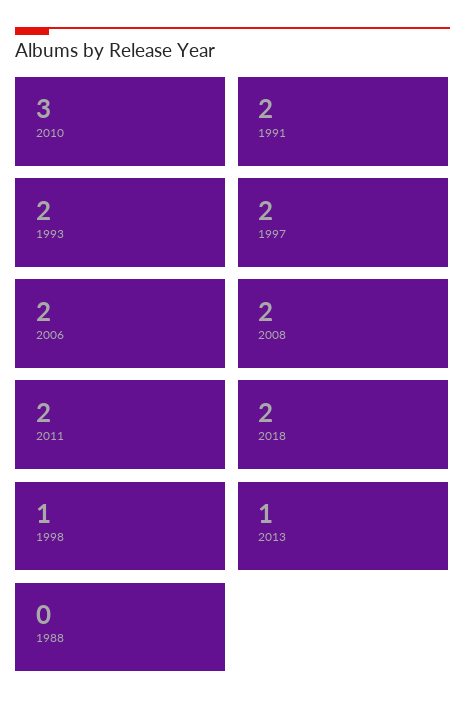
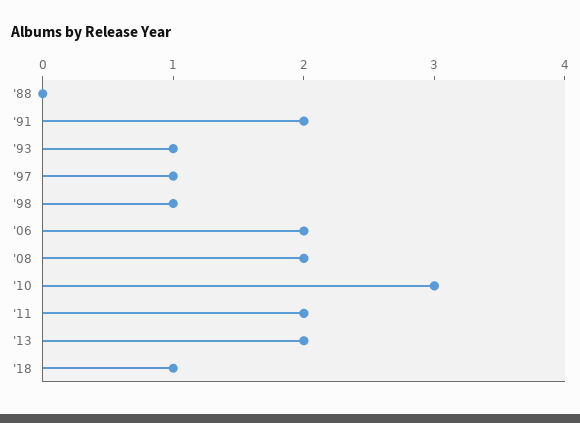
1993: 2 -> 1
1997: 2 -> 1
2018: 2 -> 1
2013: 1 -> 2

